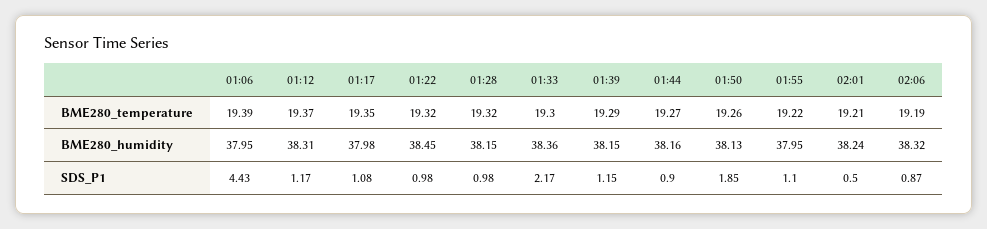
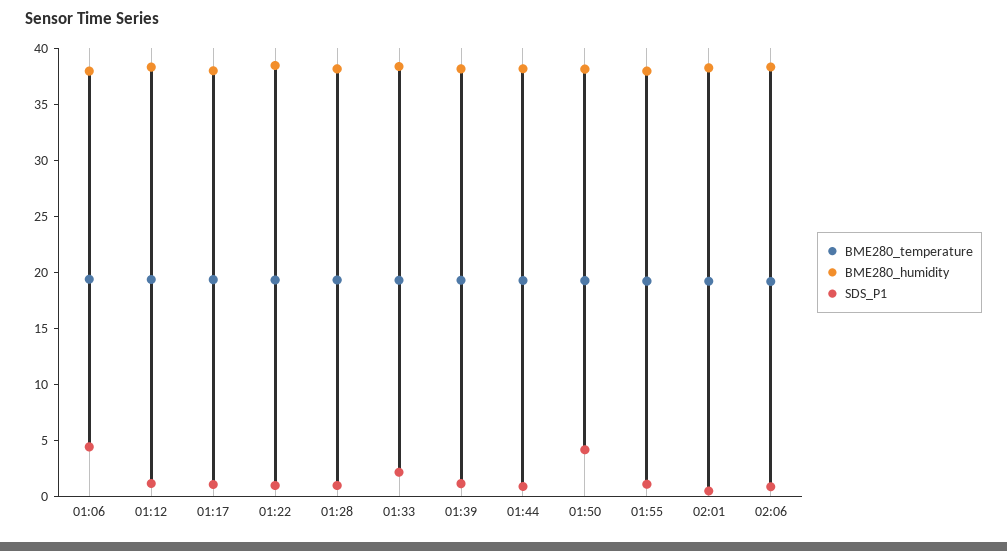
SDS_P1, 01:50: 1.85 -> 4

